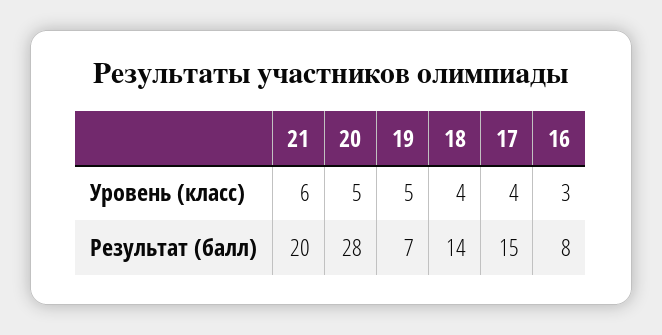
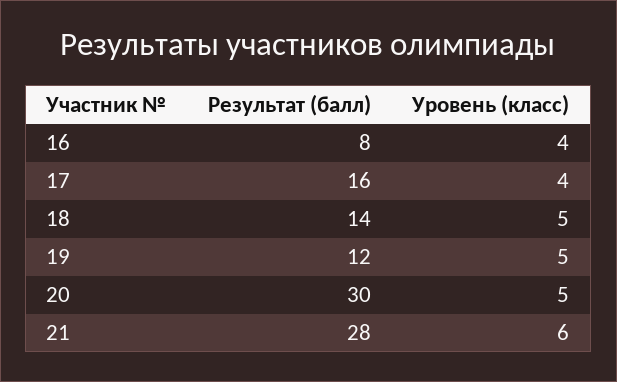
18, Уровень (класс): 4 -> 5
16, Уровень (класс): 3 -> 4
21, Результат (балл): 20 -> 28
20, Результат (балл): 28 -> 30
19, Результат (балл): 7 -> 12
17, Результат (балл): 15 -> 16

